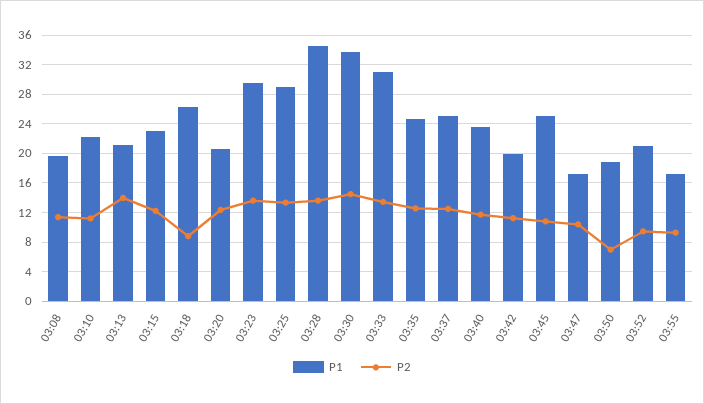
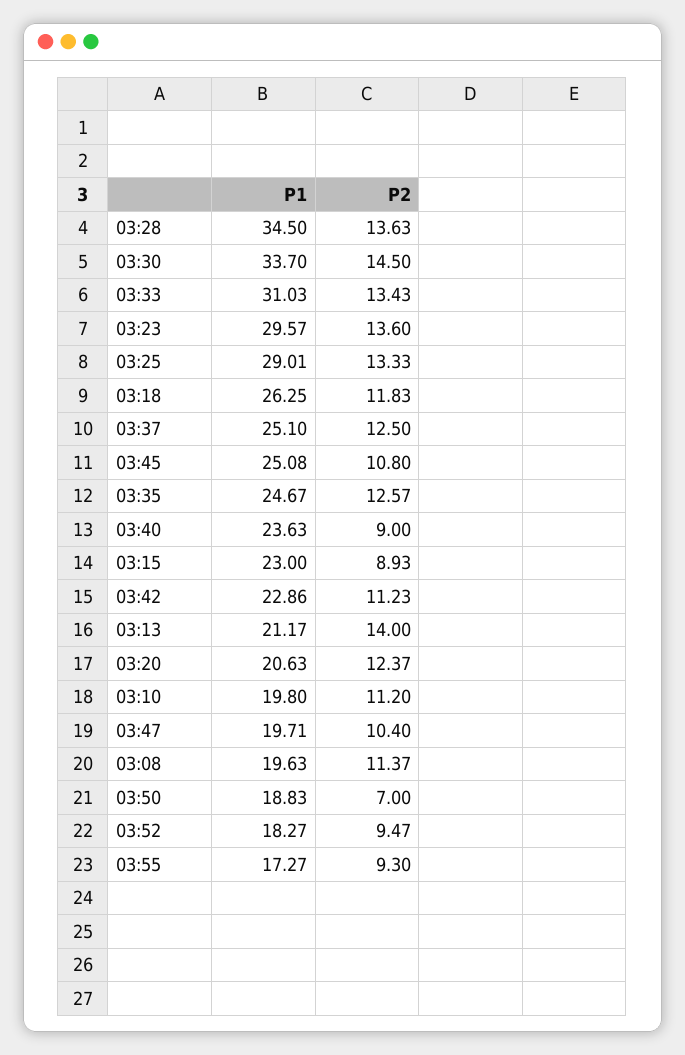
P1, 03:10: 22 -> 19.8
P2, 03:15: 12 -> 8.93
P2, 03:18: 9 -> 11.83
P2, 03:40: 12 -> 9
P1, 03:42: 20 -> 22.86
P1, 03:47: 17 -> 19.71
P1, 03:52: 21 -> 18.27

